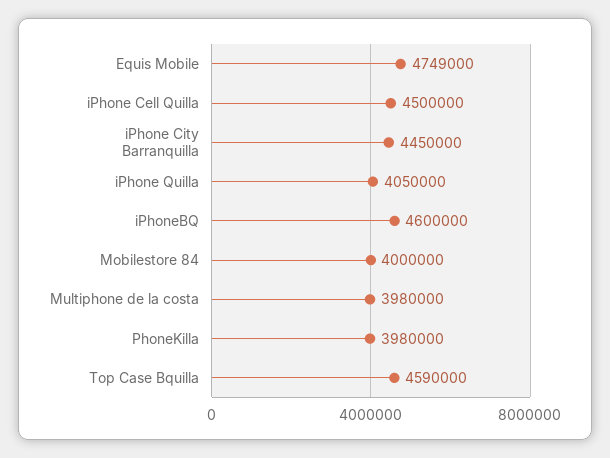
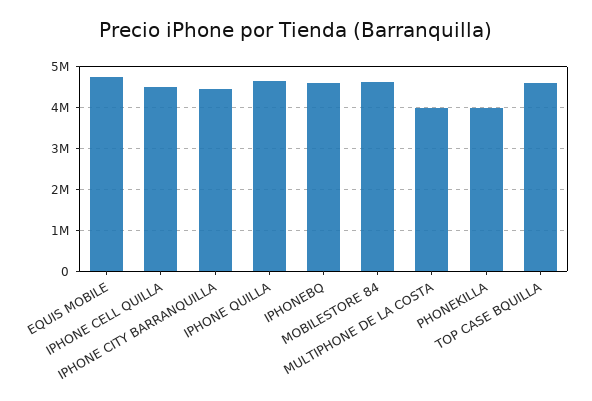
iPhone Quilla: 4050000 -> 4600000
Mobilestore 84: 4000000 -> 4600000

